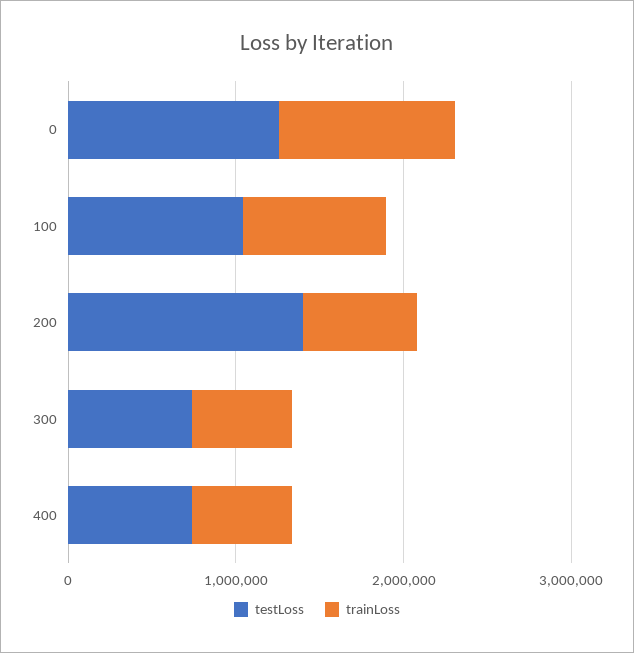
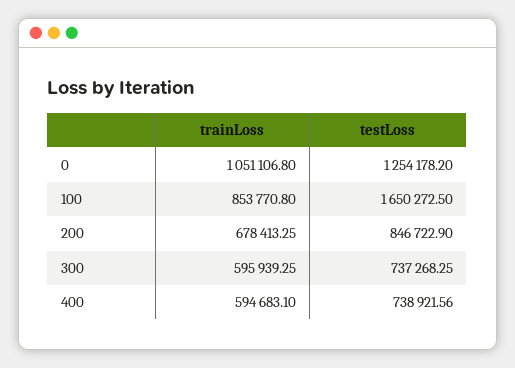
testLoss, 100: 1000000 -> 1650272.5
testLoss, 200: 1400000 -> 846722.9

